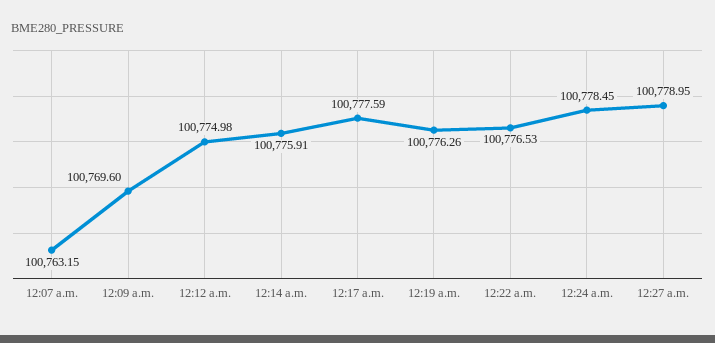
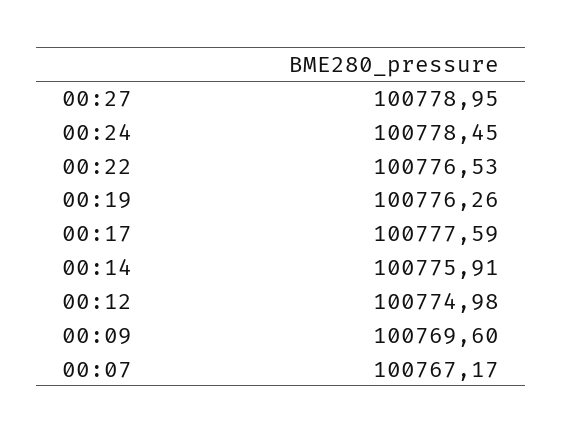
12:07 a.m.: 100763.15 -> 100767.17

